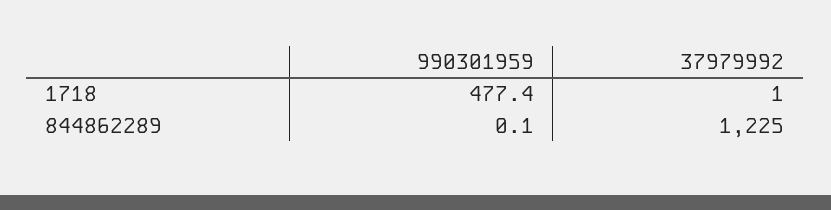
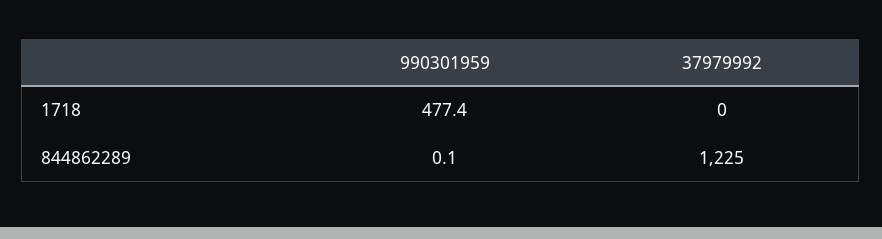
37979992, 1718: 1 -> 0

